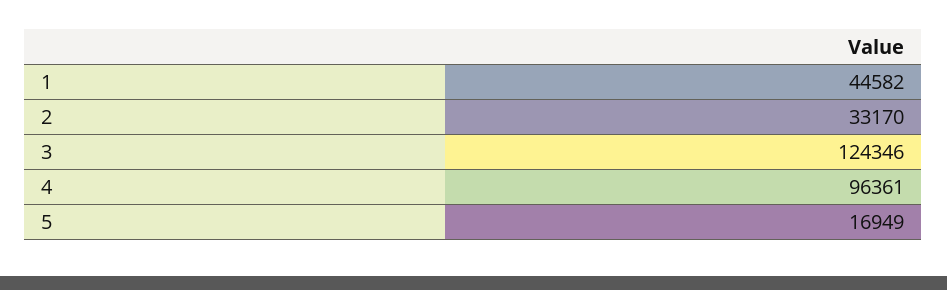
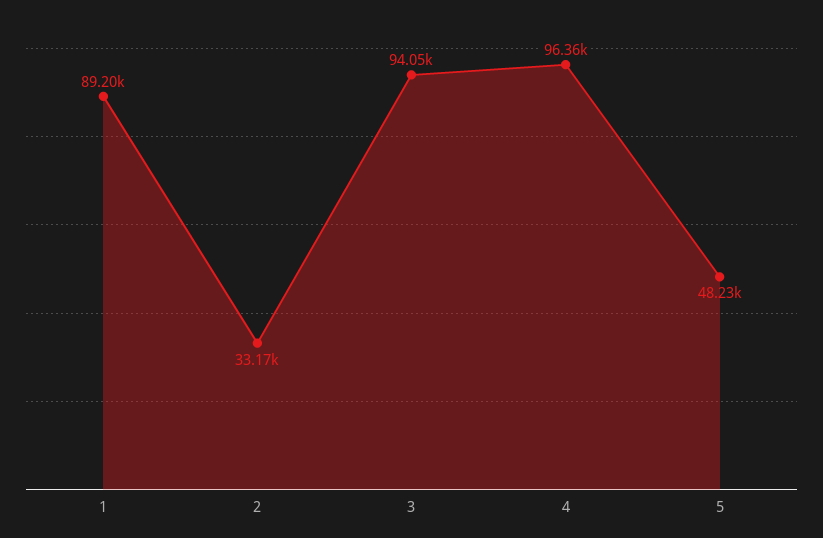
1: 44582 -> 89200
3: 124346 -> 94050
5: 16949 -> 48230

